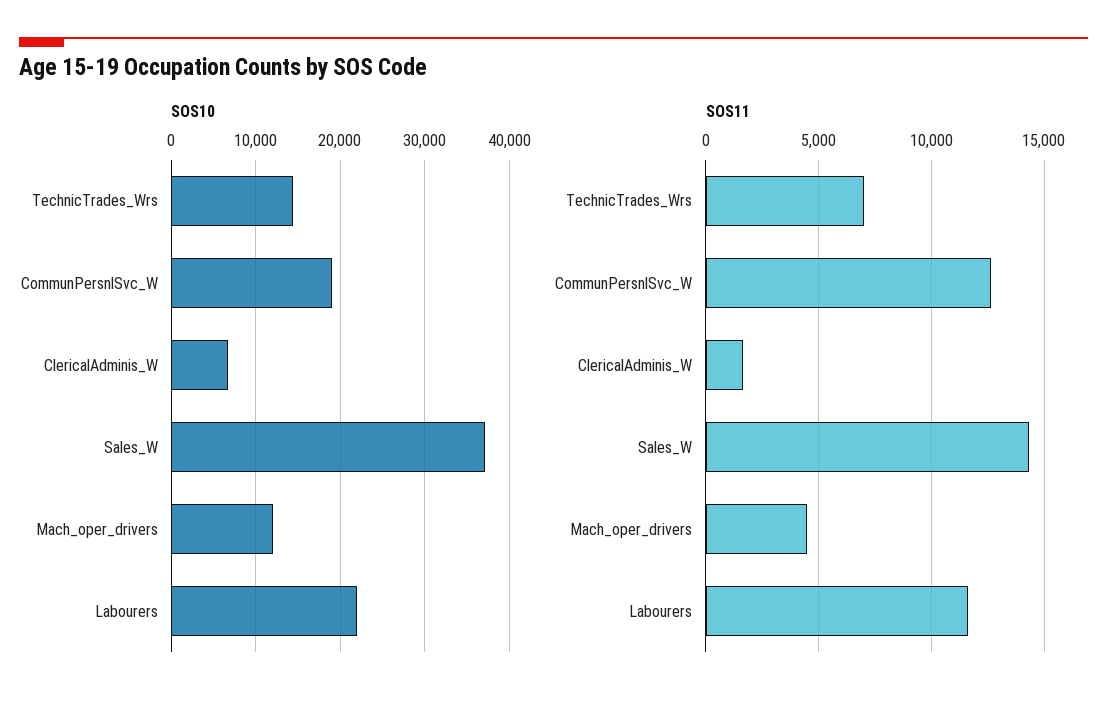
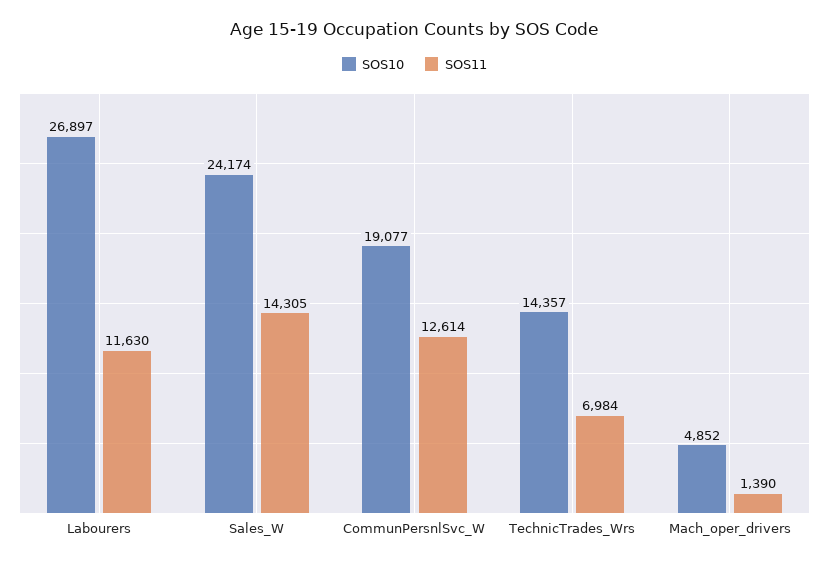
SOS10, ClericalAdminis_W: 7000 -> none
SOS10, Sales_W: 37000 -> 24174
SOS10, Mach_oper_drivers: 12000 -> 4852
SOS10, Labourers: 22000 -> 26897
SOS11, ClericalAdminis_W: 1500 -> none
SOS11, Mach_oper_drivers: 4500 -> 1390

